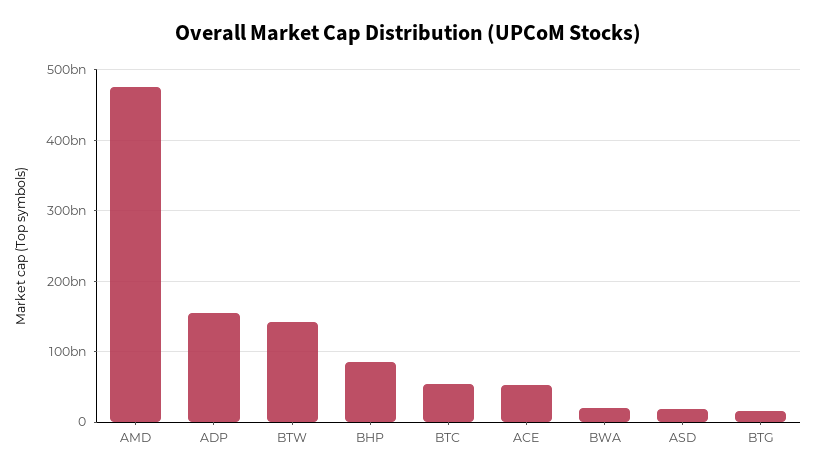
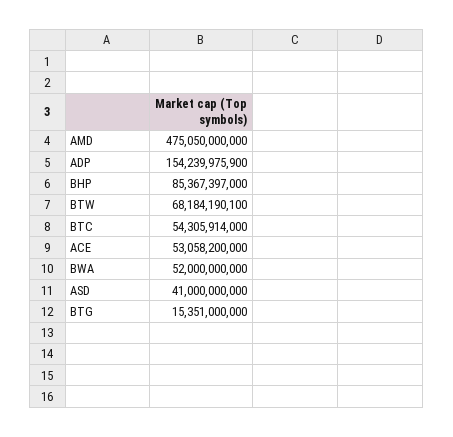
BTW: 140000000000 -> 68184190100
BWA: 20000000000 -> 52000000000
ASD: 20000000000 -> 41000000000

